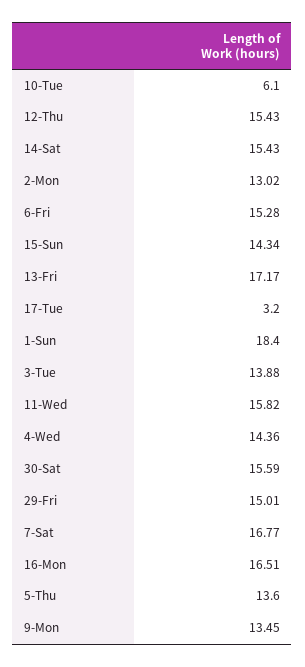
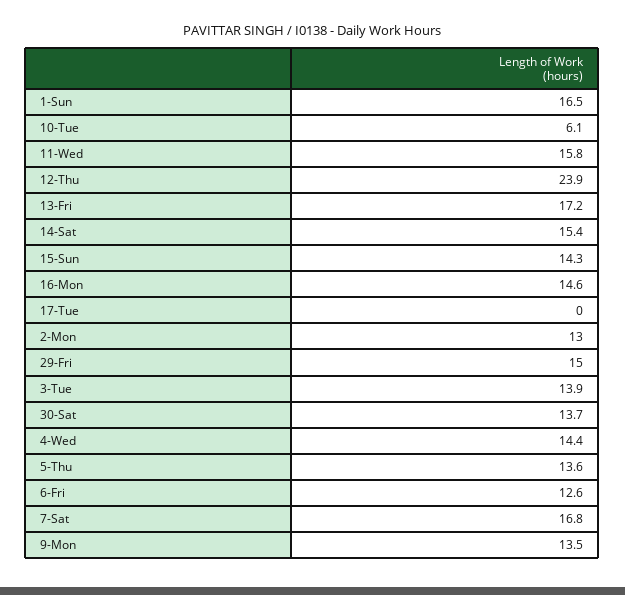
12-Thu: 15.43 -> 23.9
6-Fri: 15.28 -> 12.6
17-Tue: 3.2 -> 0
1-Sun: 18.4 -> 16.5
30-Sat: 15.59 -> 13.7
16-Mon: 16.51 -> 14.6

